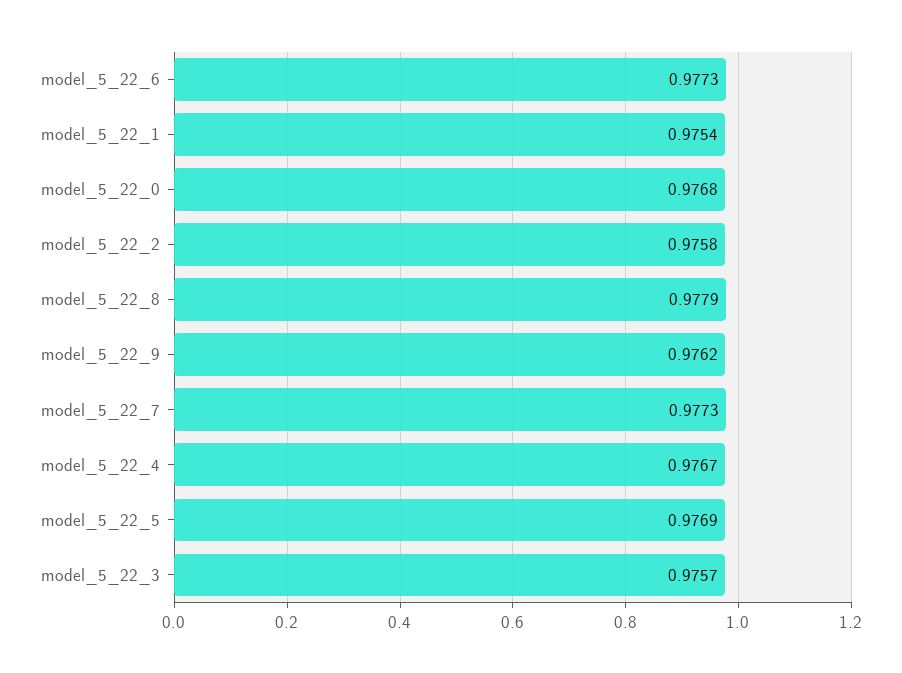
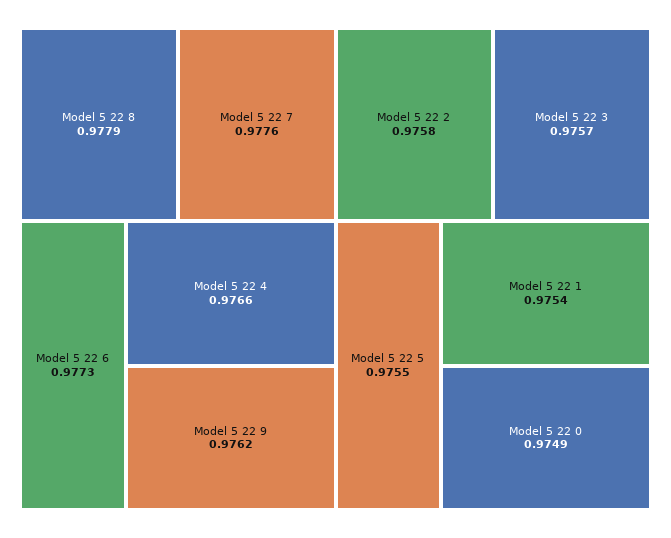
model_5_22_0: 0.9768 -> 0.9749
model_5_22_7: 0.9773 -> 0.9776
model_5_22_4: 0.9767 -> 0.9766
model_5_22_5: 0.9769 -> 0.9755

